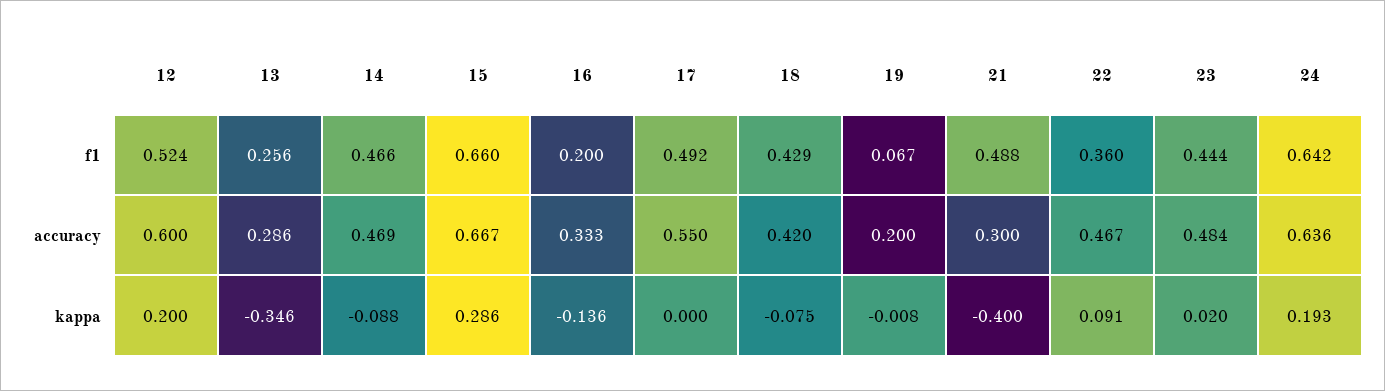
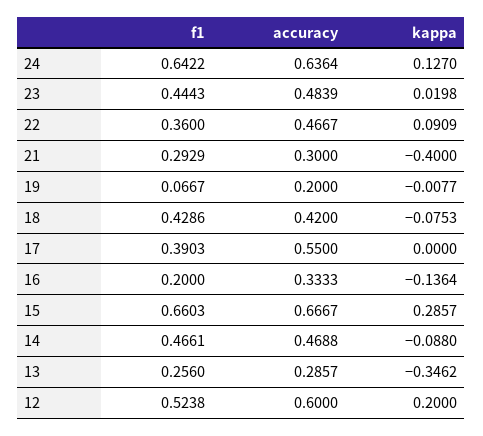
17, f1: 0.492 -> 0.3903
21, f1: 0.488 -> 0.2929
24, kappa: 0.193 -> 0.127

